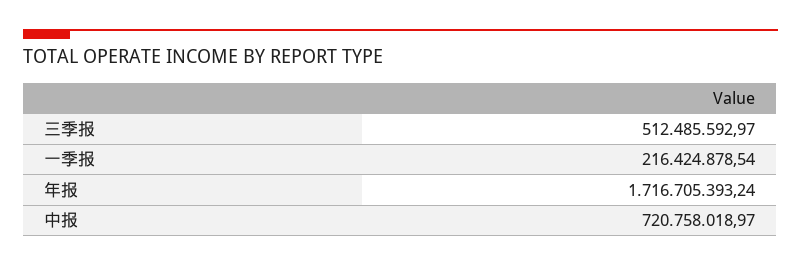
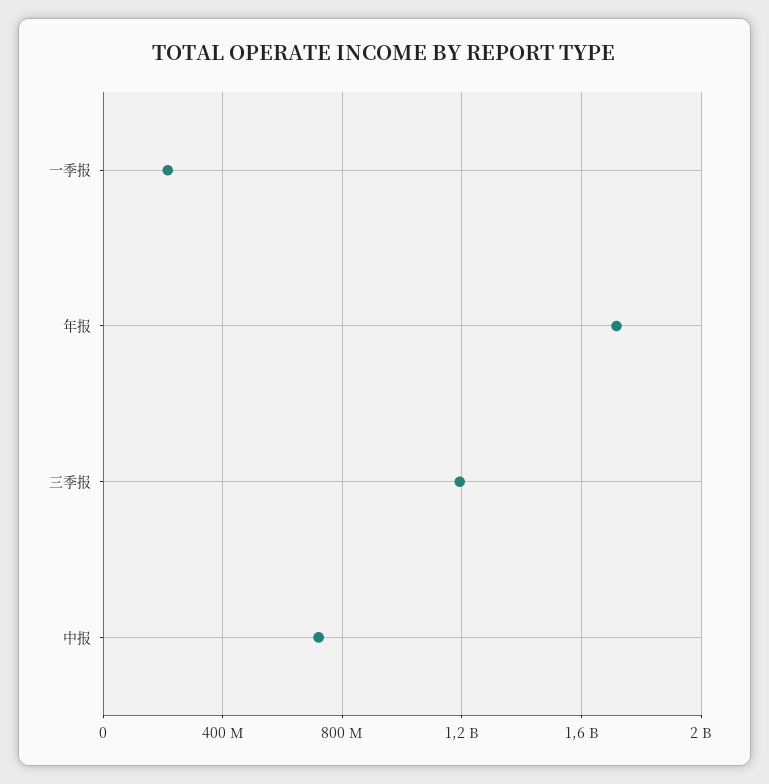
三季报: 512485592.97 -> 1200000000

